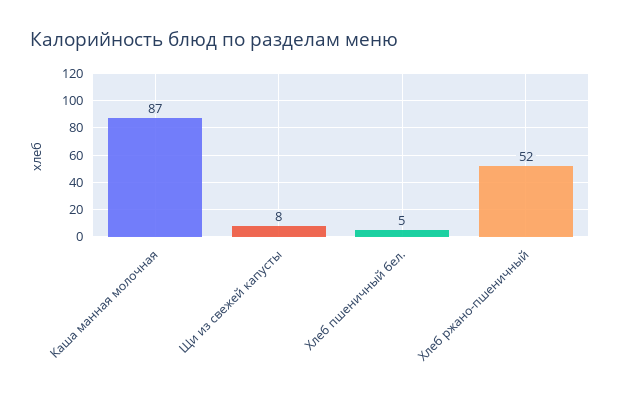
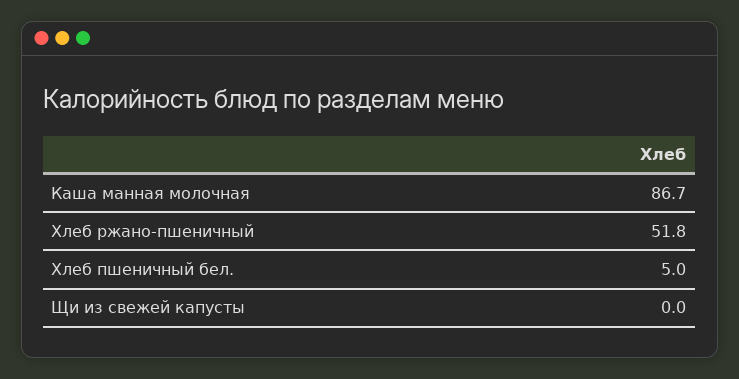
Щи из свежей капусты: 8 -> 0

